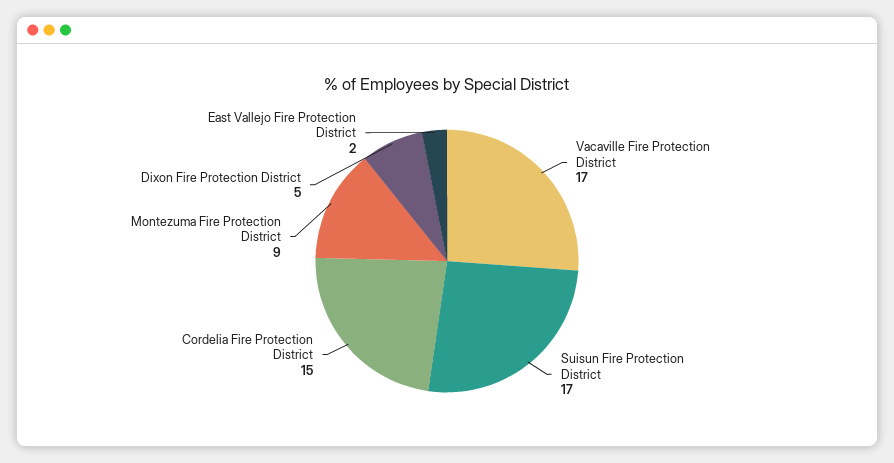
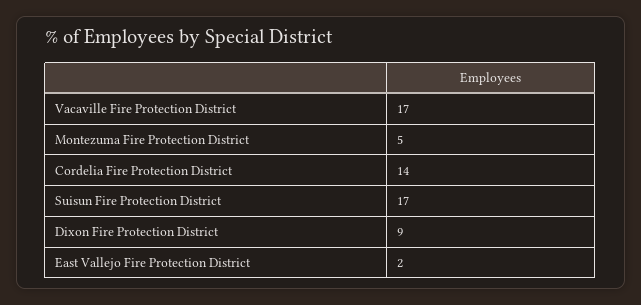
Cordelia Fire Protection District: 15 -> 14
Montezuma Fire Protection District: 9 -> 5
Dixon Fire Protection District: 5 -> 9

